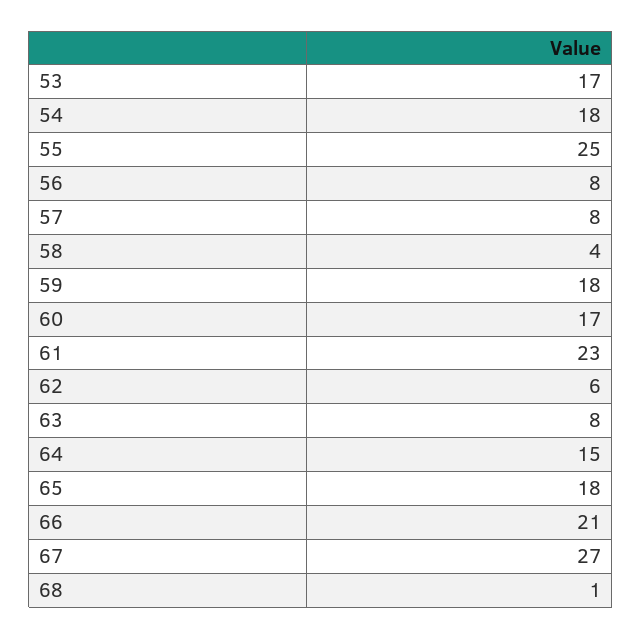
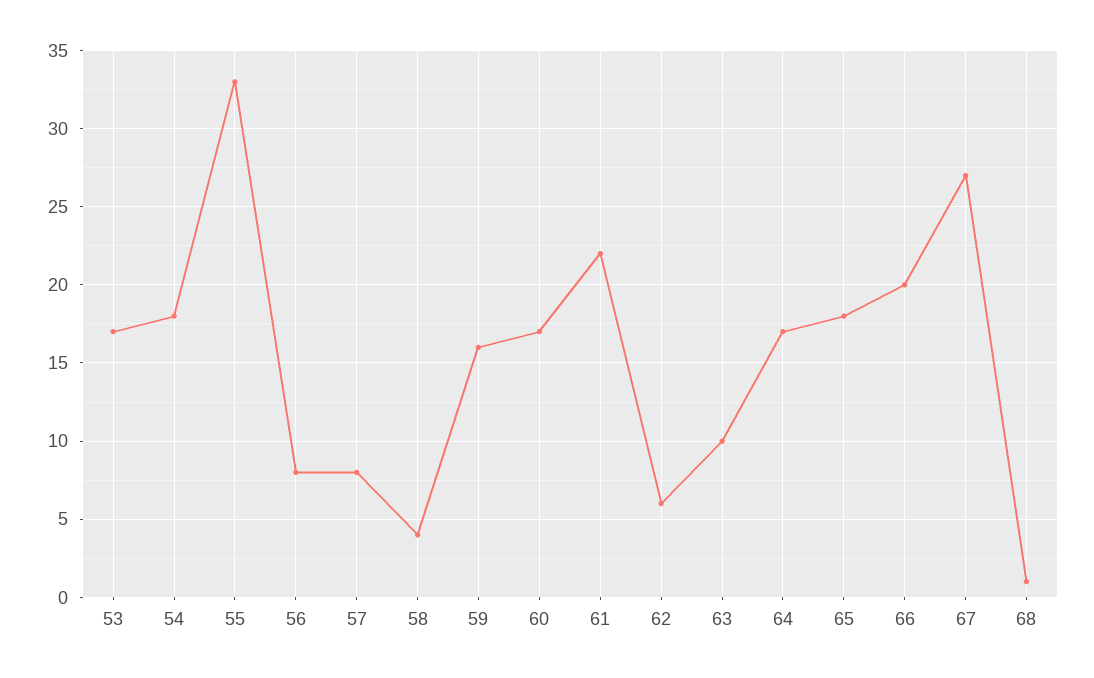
55: 25 -> 33
59: 18 -> 16
61: 23 -> 22
63: 8 -> 10
64: 15 -> 17
66: 21 -> 20

